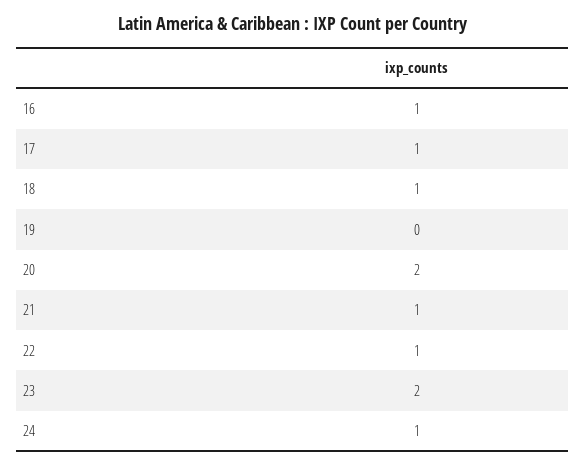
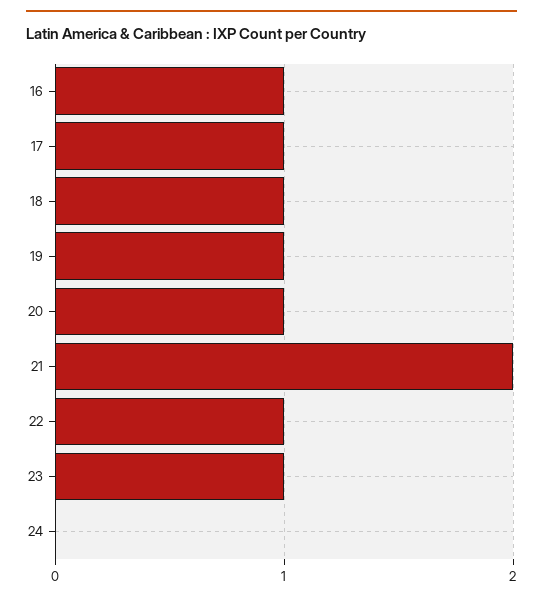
19: 0 -> 1
20: 2 -> 1
21: 1 -> 2
23: 2 -> 1
24: 1 -> 0

